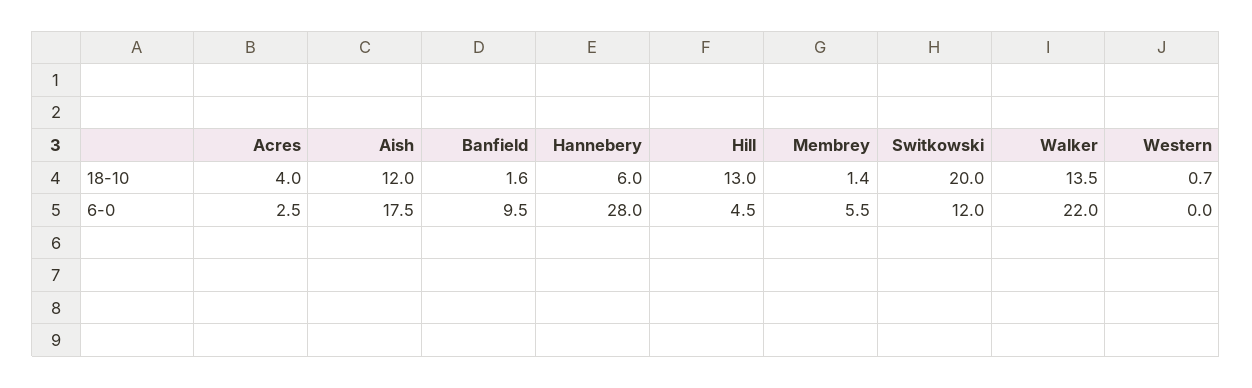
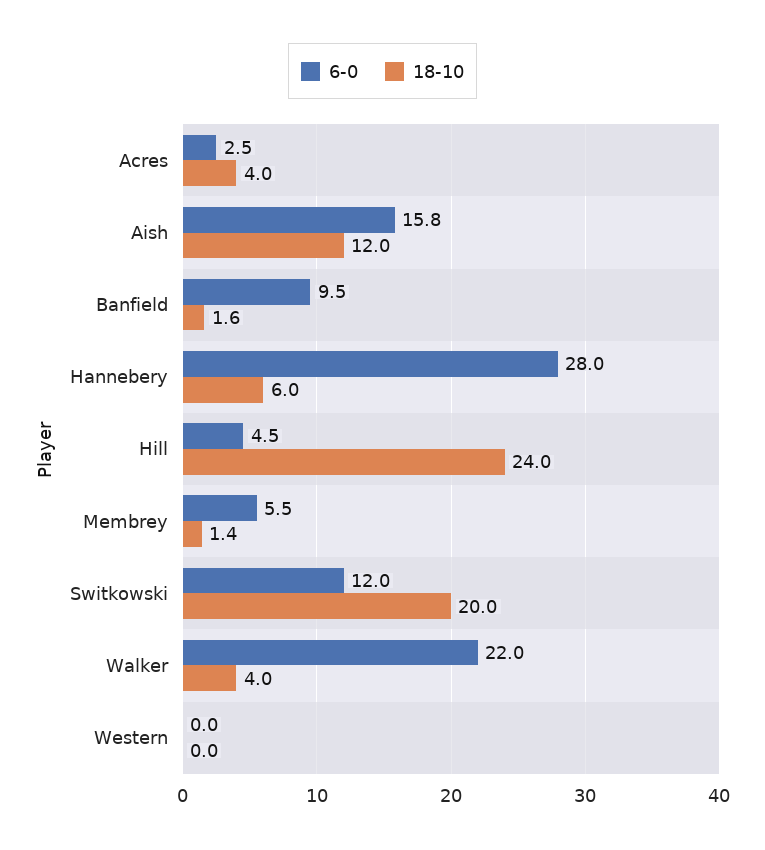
18-10, Hill: 13 -> 24
18-10, Walker: 13.5 -> 4
18-10, Western: 0.7 -> 0
6-0, Aish: 17.5 -> 15.8

